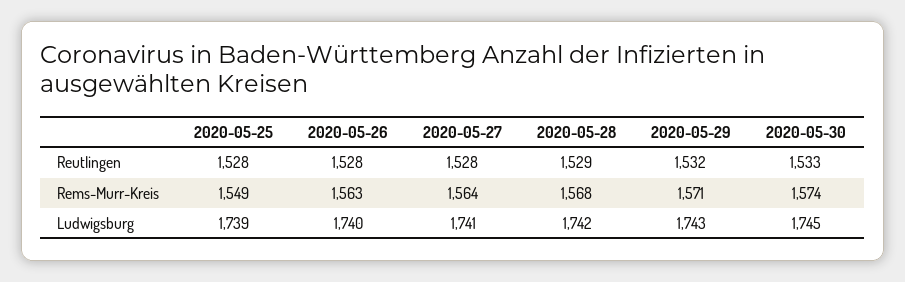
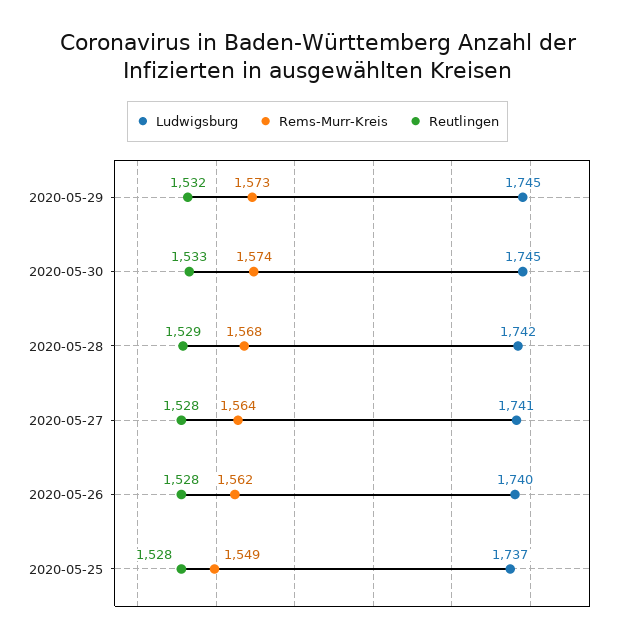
Rems-Murr-Kreis, 2020-05-26: 1563 -> 1562
Rems-Murr-Kreis, 2020-05-29: 1571 -> 1573
Ludwigsburg, 2020-05-25: 1739 -> 1737
Ludwigsburg, 2020-05-29: 1743 -> 1745

